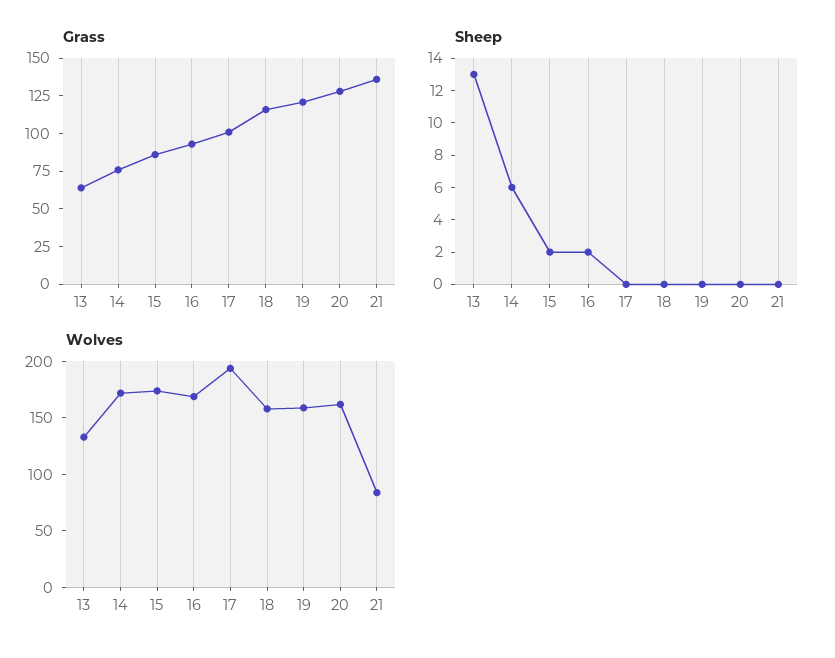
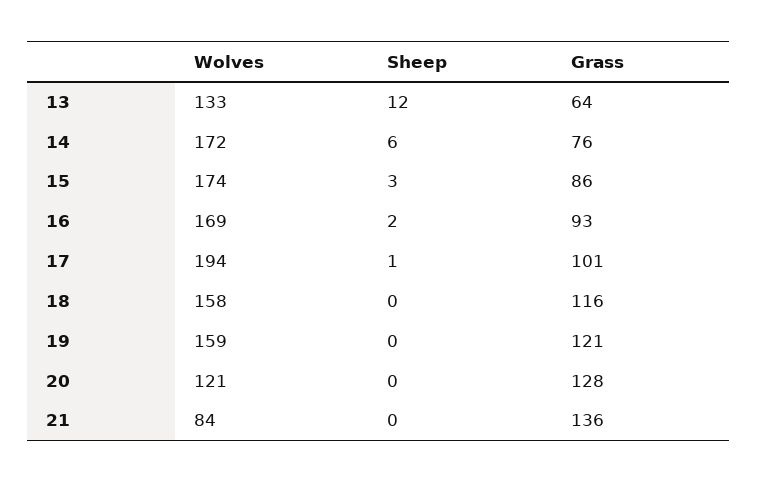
Sheep, 13: 13 -> 12
Sheep, 15: 2 -> 3
Sheep, 17: 0 -> 1
Wolves, 20: 160 -> 121

